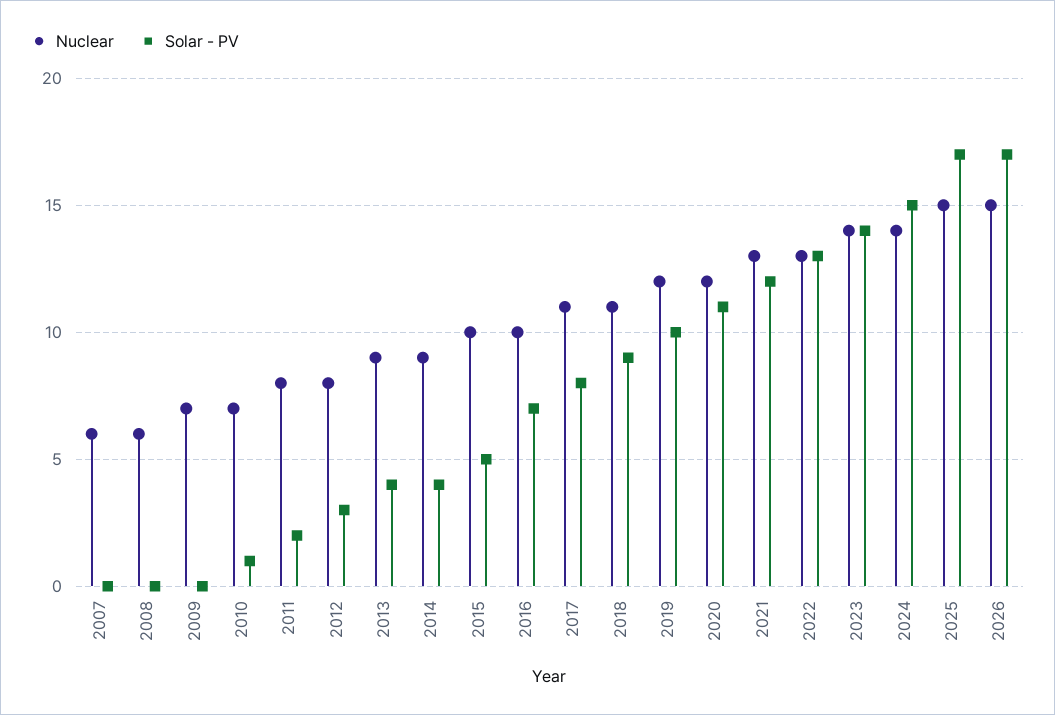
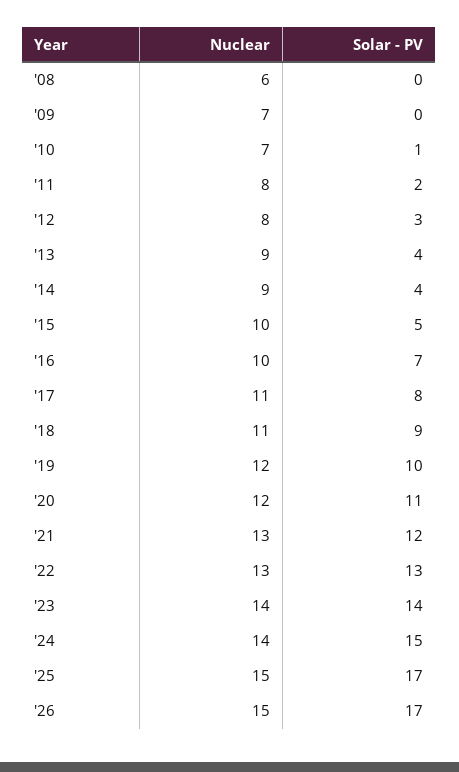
Nuclear, 2007: 6 -> none
Solar - PV, 2007: 0 -> none

